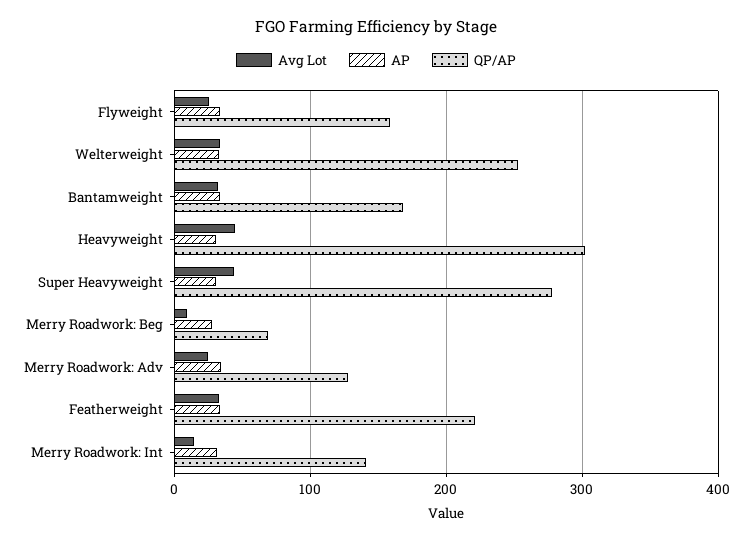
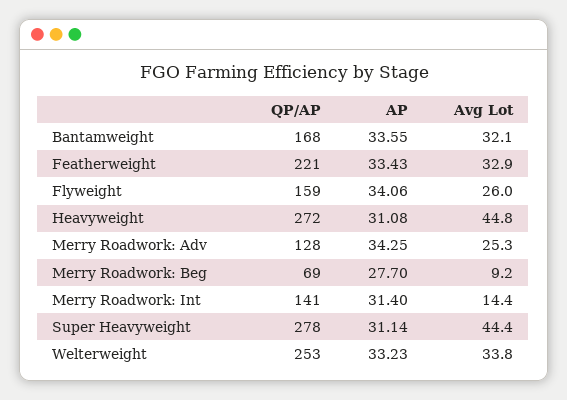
QP/AP, Heavyweight: 300 -> 272

